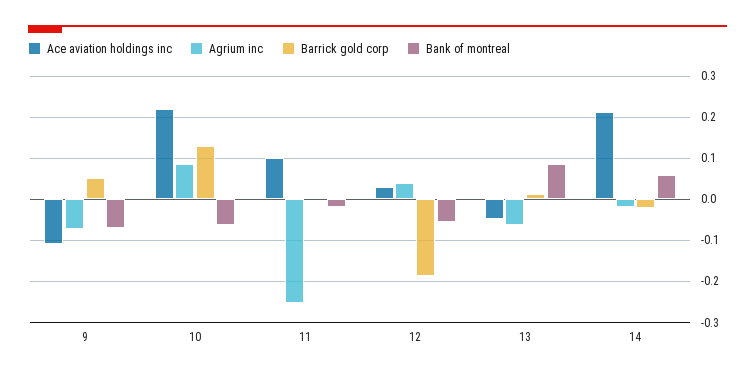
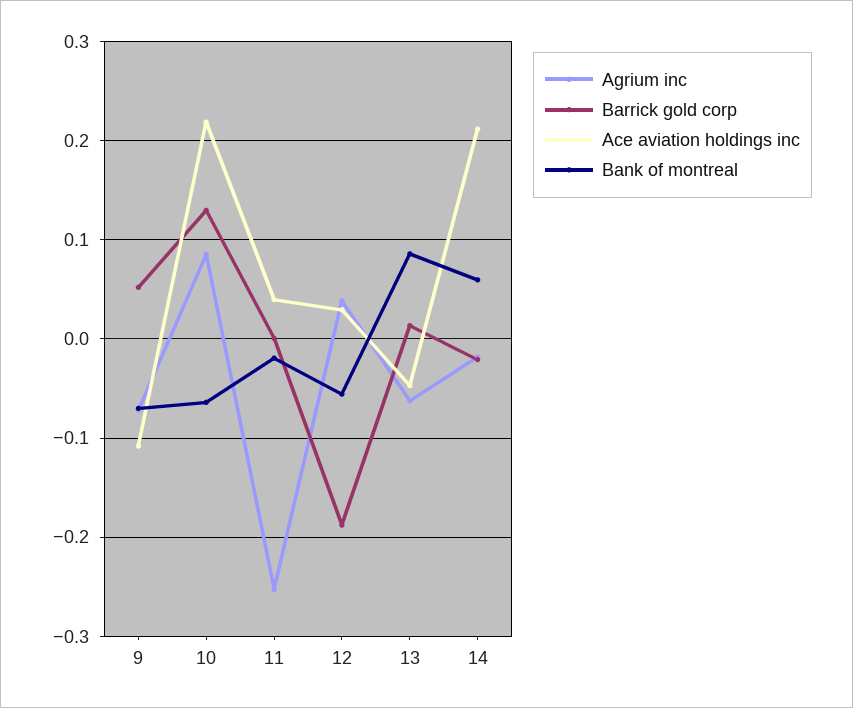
Ace aviation holdings inc, 11: 0.1 -> 0.04

